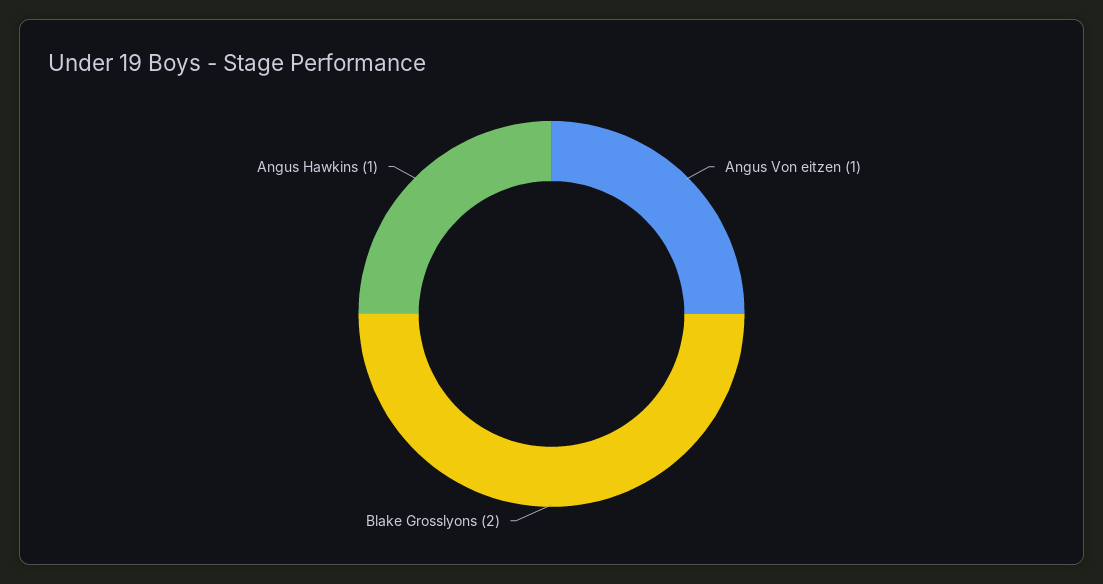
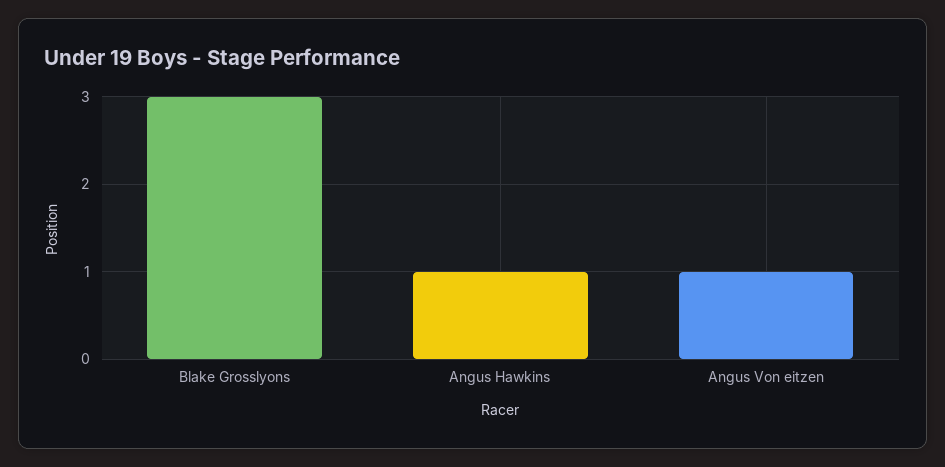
Blake Grosslyons: 2 -> 3

